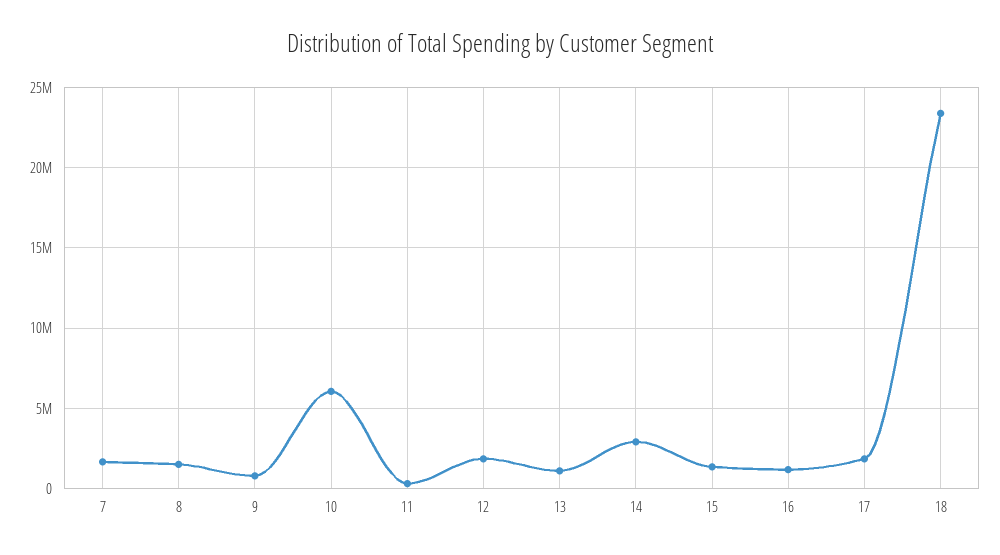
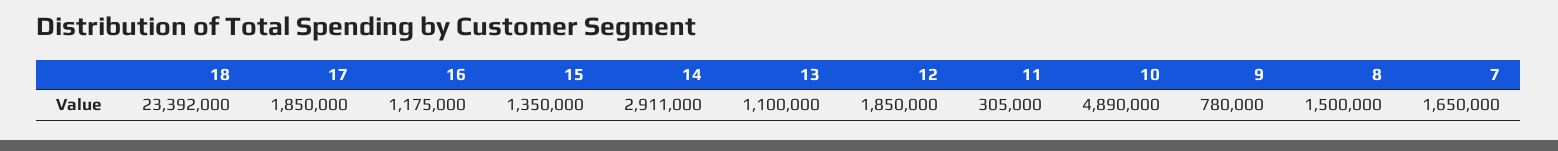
10: 6000000 -> 4890000

